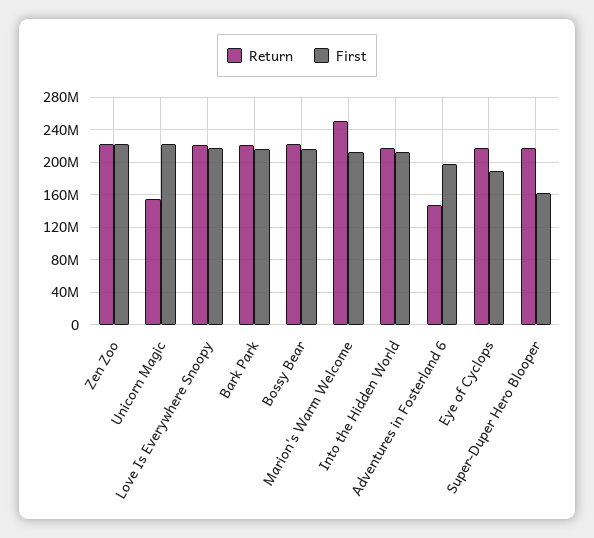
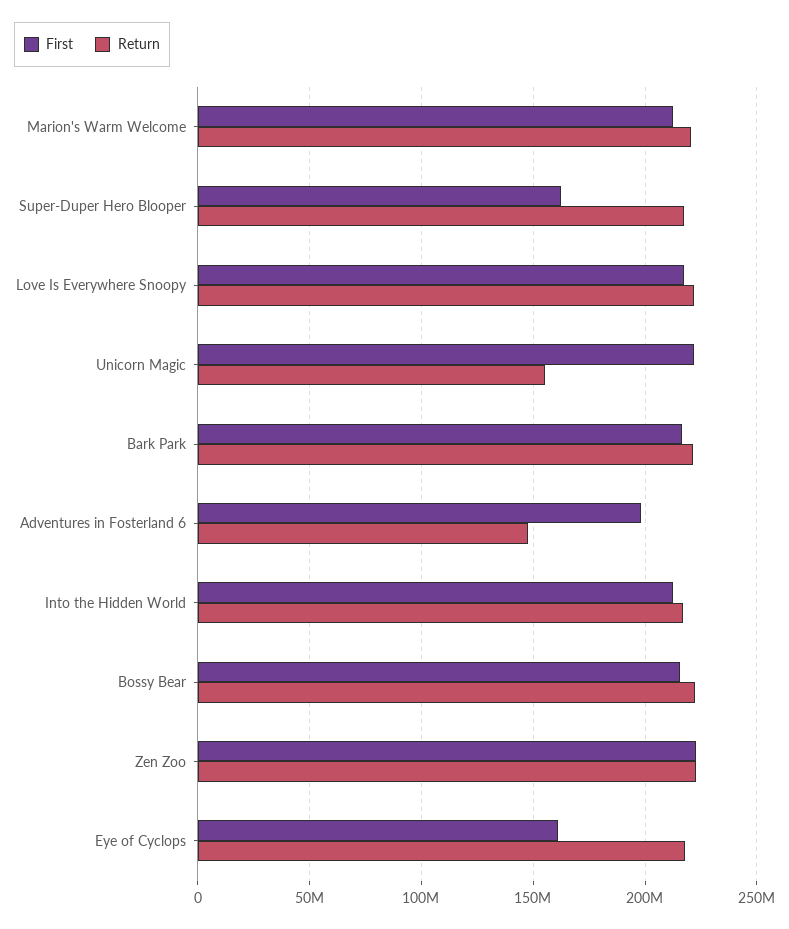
Return, Marion's Warm Welcome: 250000000 -> 220000000
First, Eye of Cyclops: 190000000 -> 160000000

